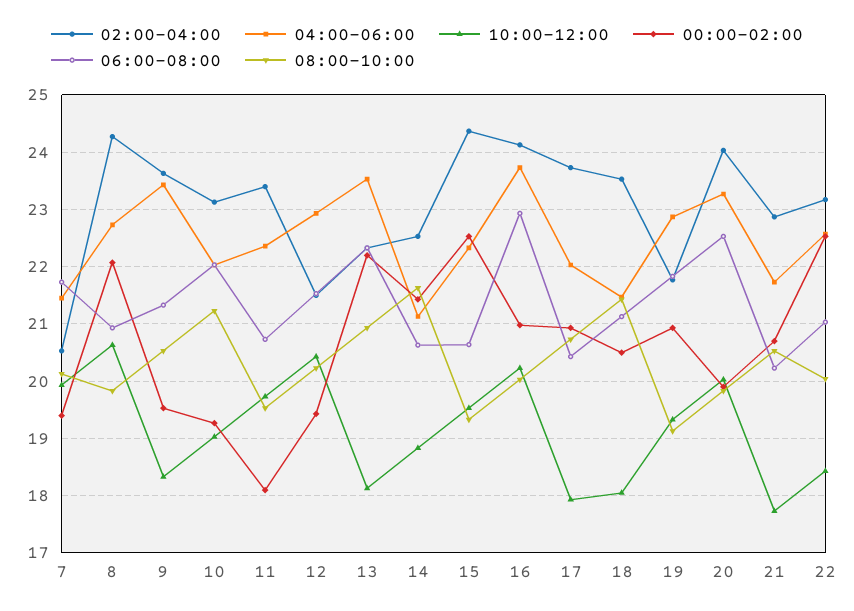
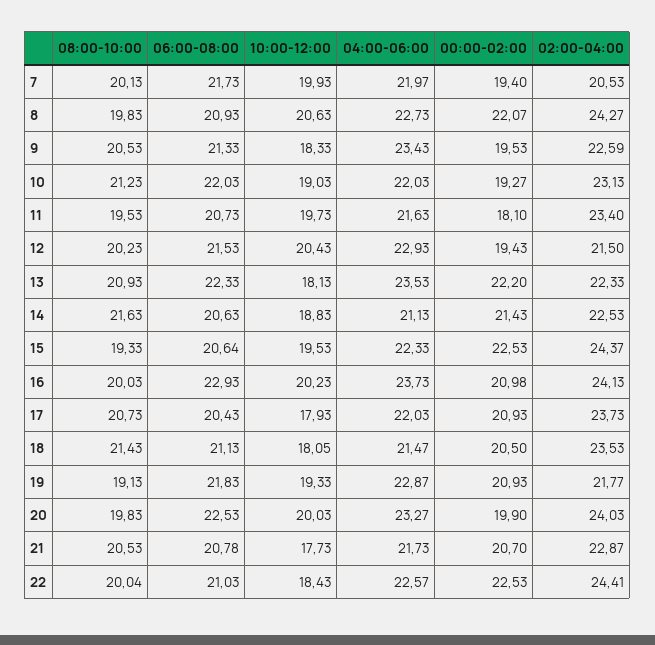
04:00-06:00, 7: 21.4 -> 21.97
02:00-04:00, 9: 23.6 -> 22.59
04:00-06:00, 11: 22.4 -> 21.63
06:00-08:00, 21: 20.2 -> 20.78
02:00-04:00, 22: 23.2 -> 24.41

